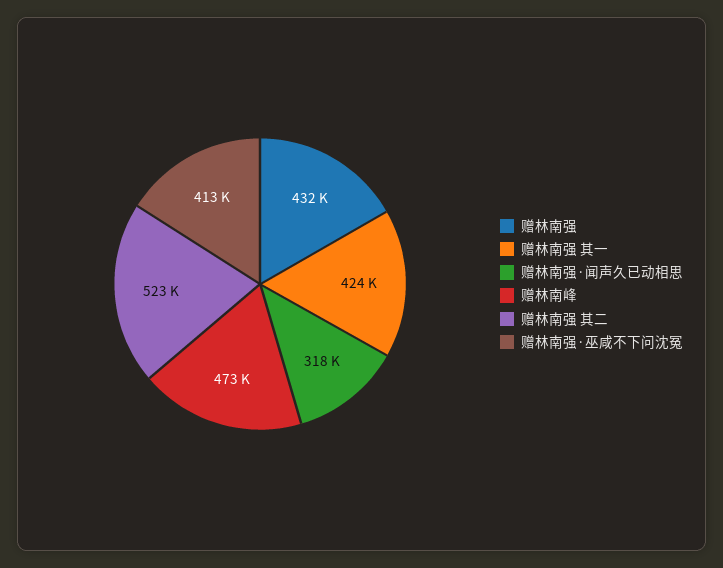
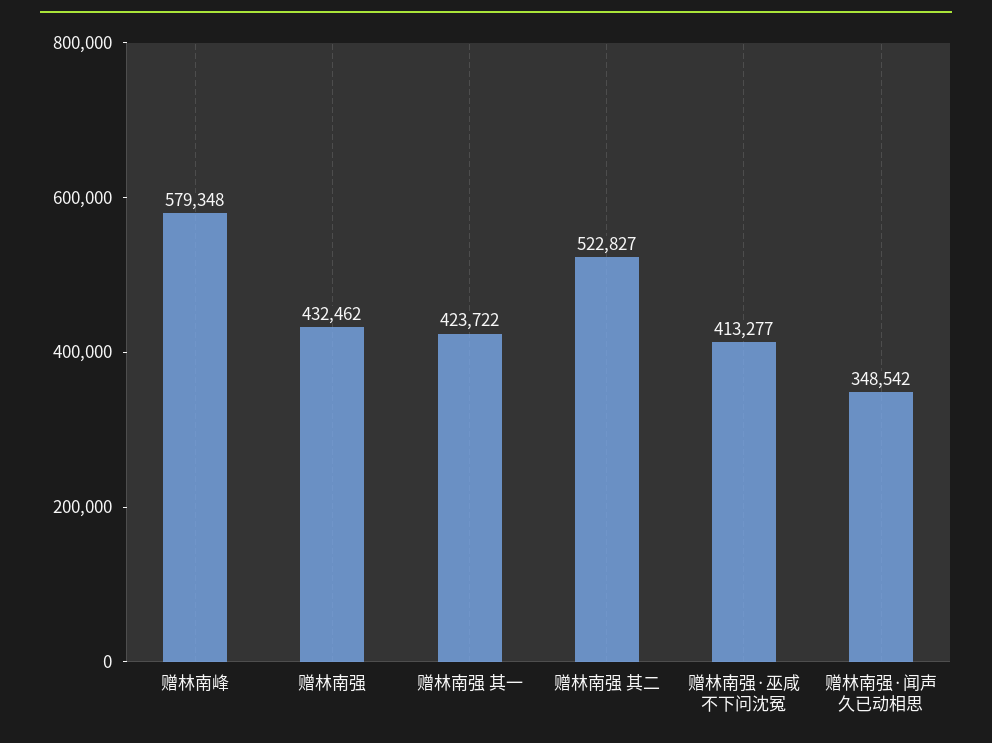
赠林南强·闻声久已动相思: 318000 -> 348542
赠林南峰: 473000 -> 579348

